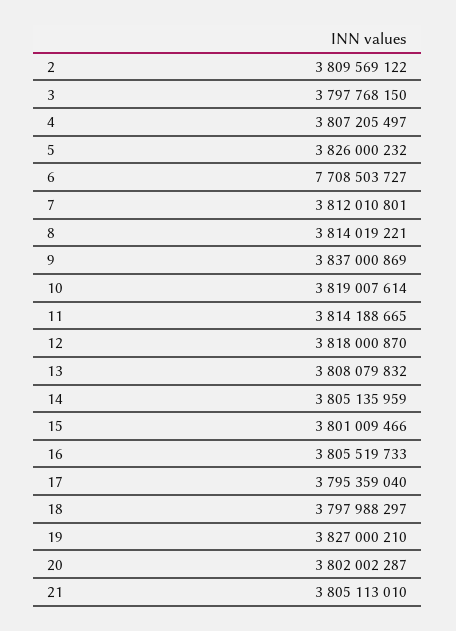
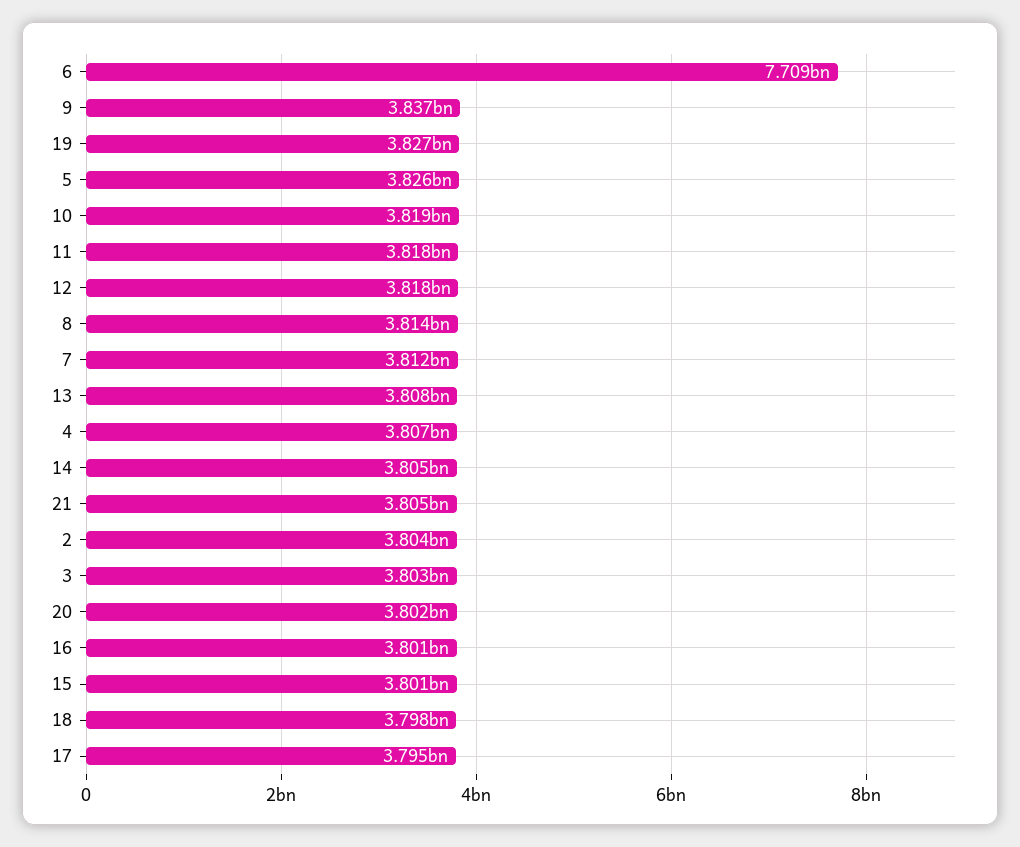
2: 3809569122 -> 3804000000
3: 3797768150 -> 3803000000
11: 3814188665 -> 3818000000
16: 3805519733 -> 3801000000

